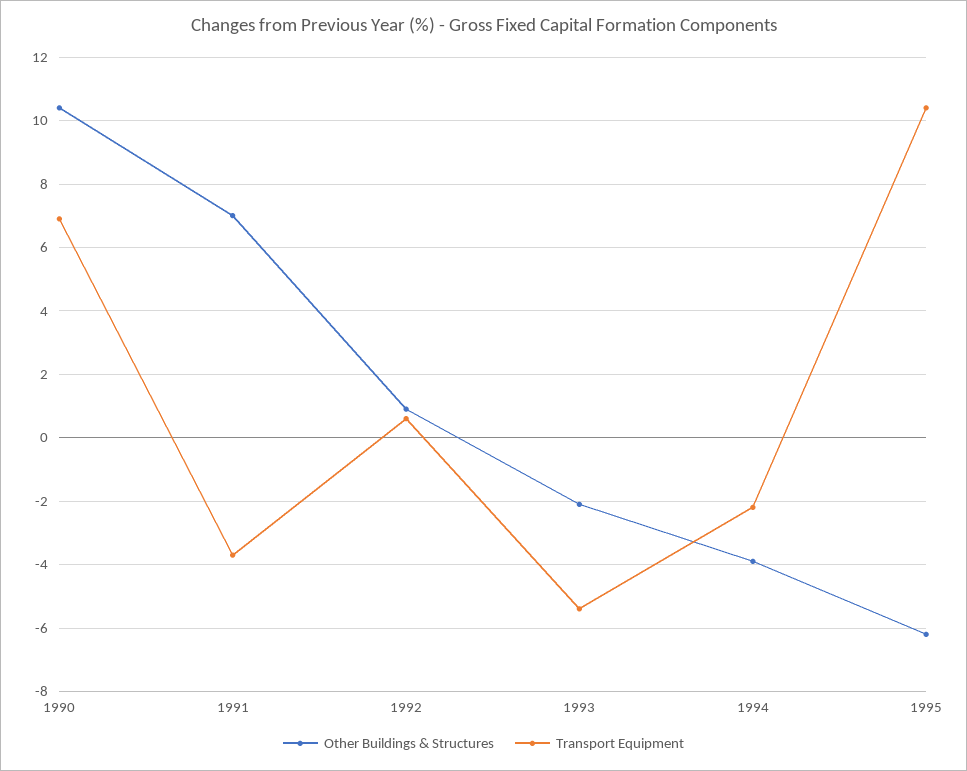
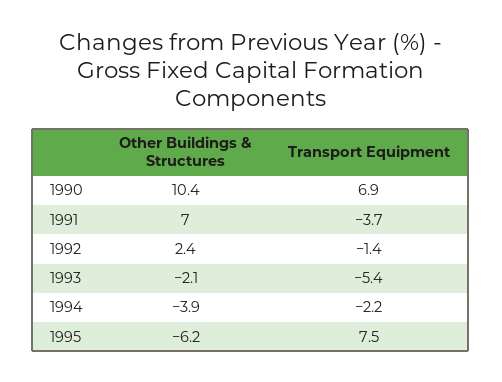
Other Buildings & Structures, 1992: 1 -> 2.4
Transport Equipment, 1992: 0.5 -> -1.4
Transport Equipment, 1995: 10.5 -> 7.5

